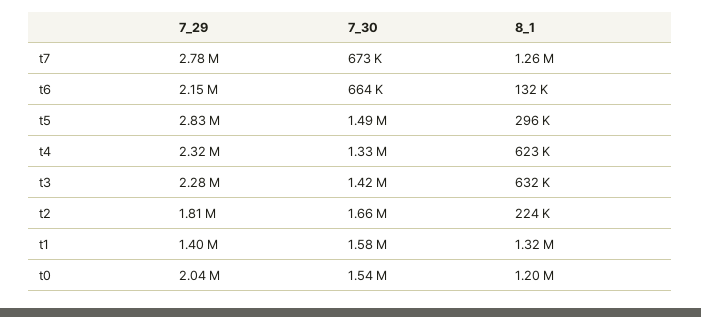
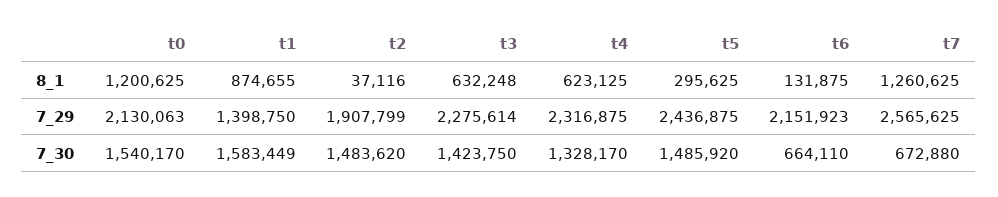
7_29, t7: 2780000 -> 2565625
7_29, t5: 2830000 -> 2436875
7_29, t2: 1810000 -> 1907799
7_30, t2: 1660000 -> 1483620
8_1, t2: 224000 -> 37116
8_1, t1: 1320000 -> 874655
7_29, t0: 2040000 -> 2130063

